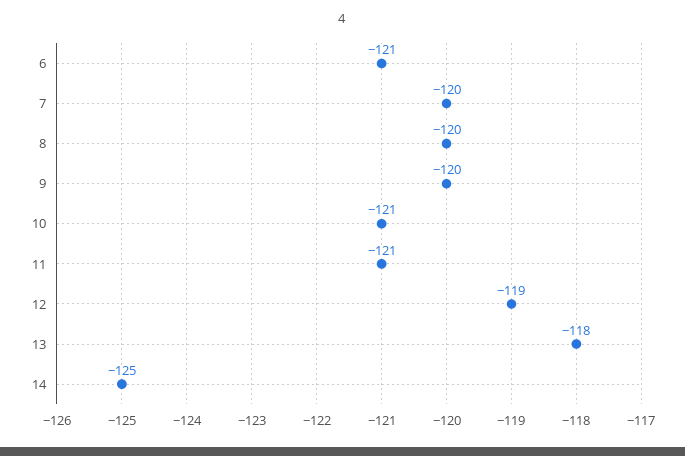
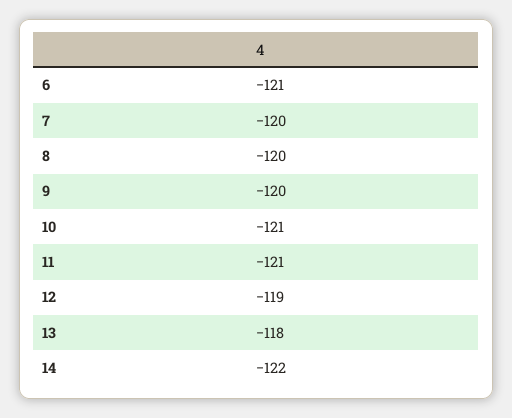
14: -125 -> -122

